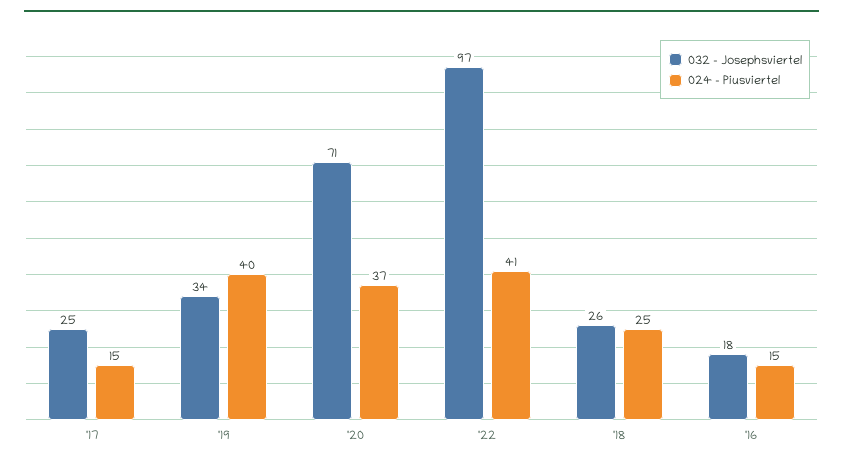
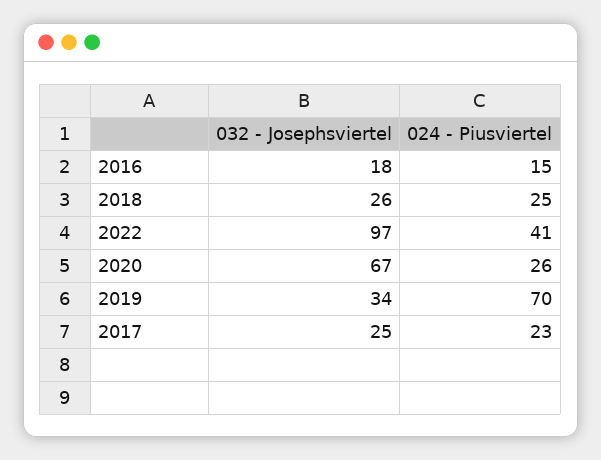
024 - Piusviertel, '17: 15 -> 23
024 - Piusviertel, '19: 40 -> 70
032 - Josephsviertel, '20: 71 -> 67
024 - Piusviertel, '20: 37 -> 26

